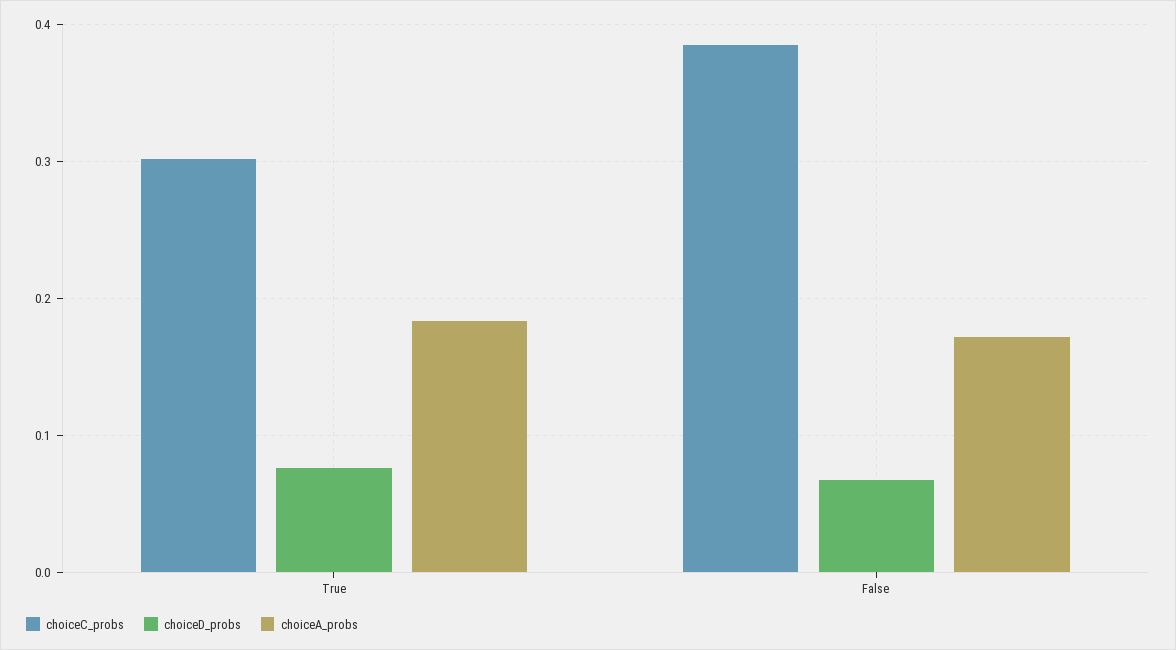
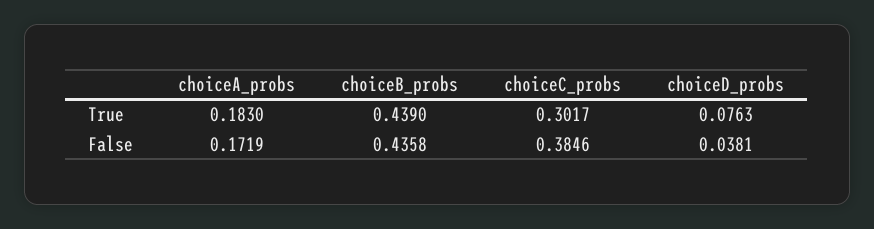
choiceD_probs, False: 0.07 -> 0.0381
choiceB_probs, True: none -> 0.439
choiceB_probs, False: none -> 0.4358

